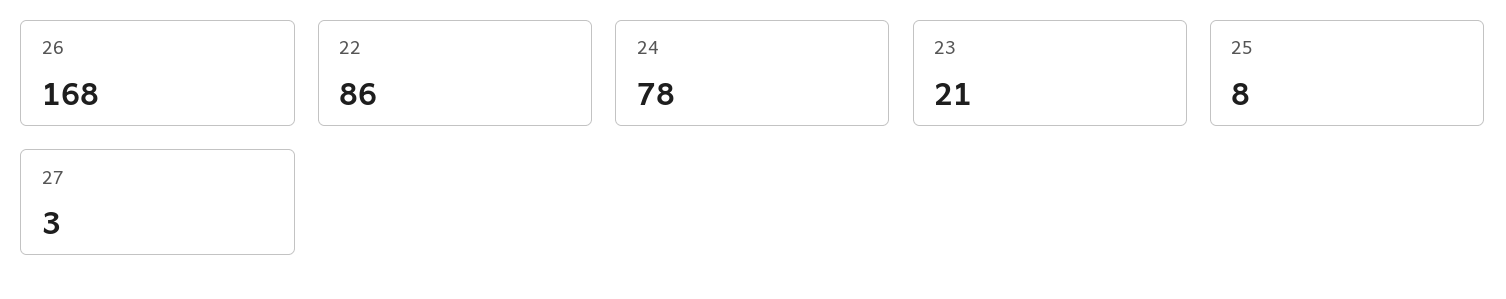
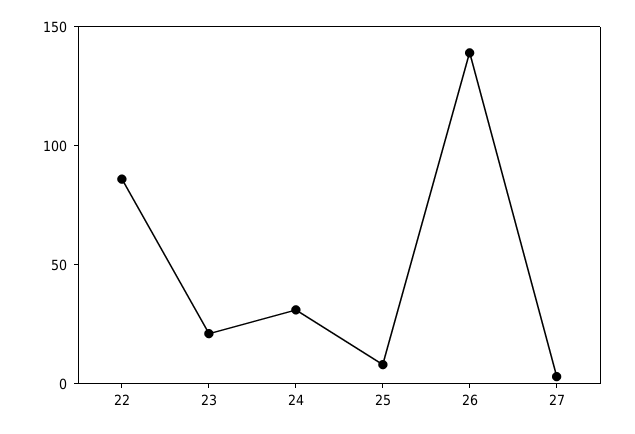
26: 168 -> 140
24: 78 -> 30

